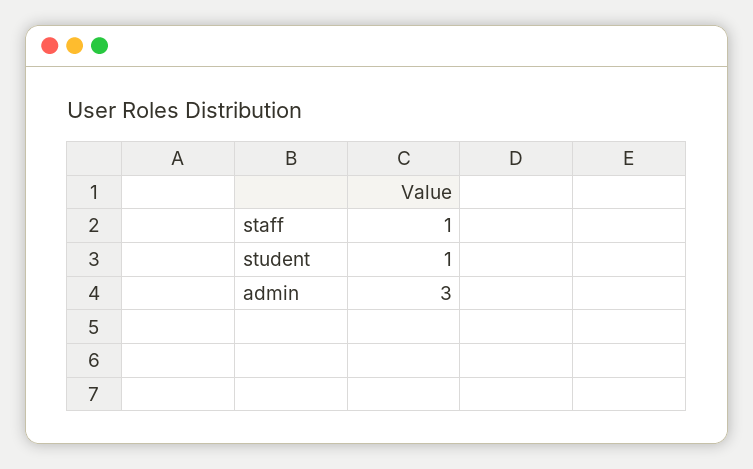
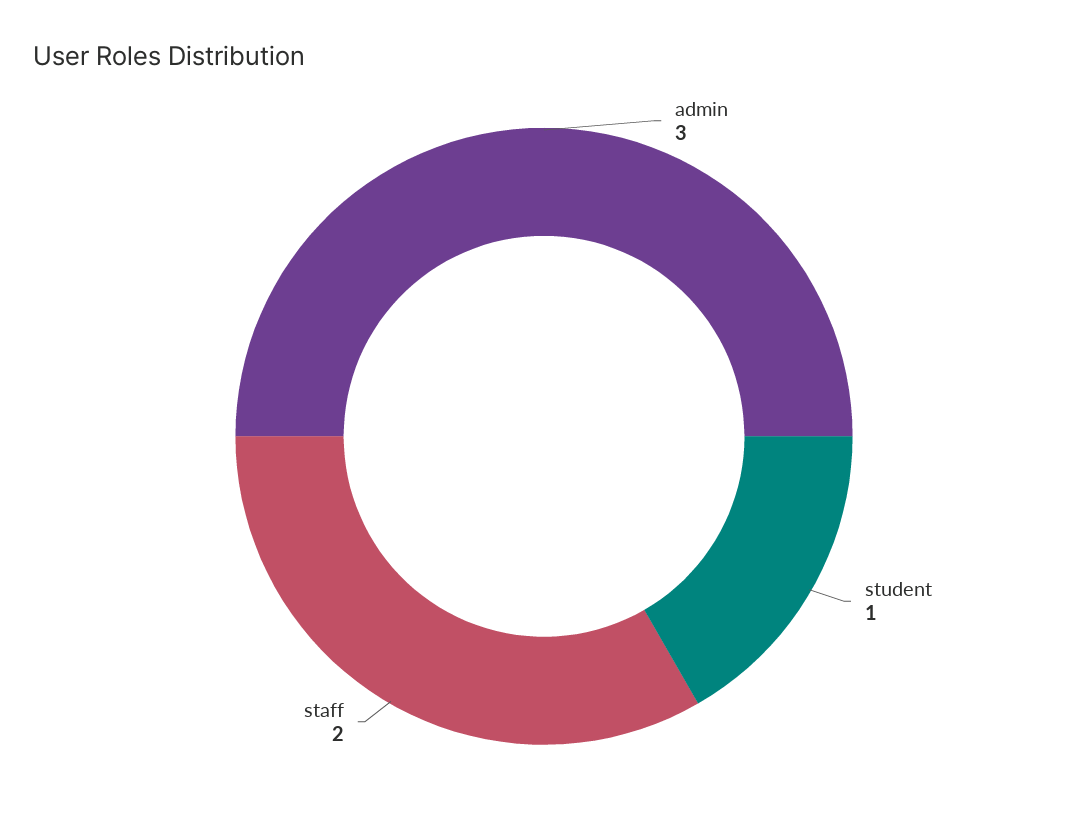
staff: 1 -> 2

